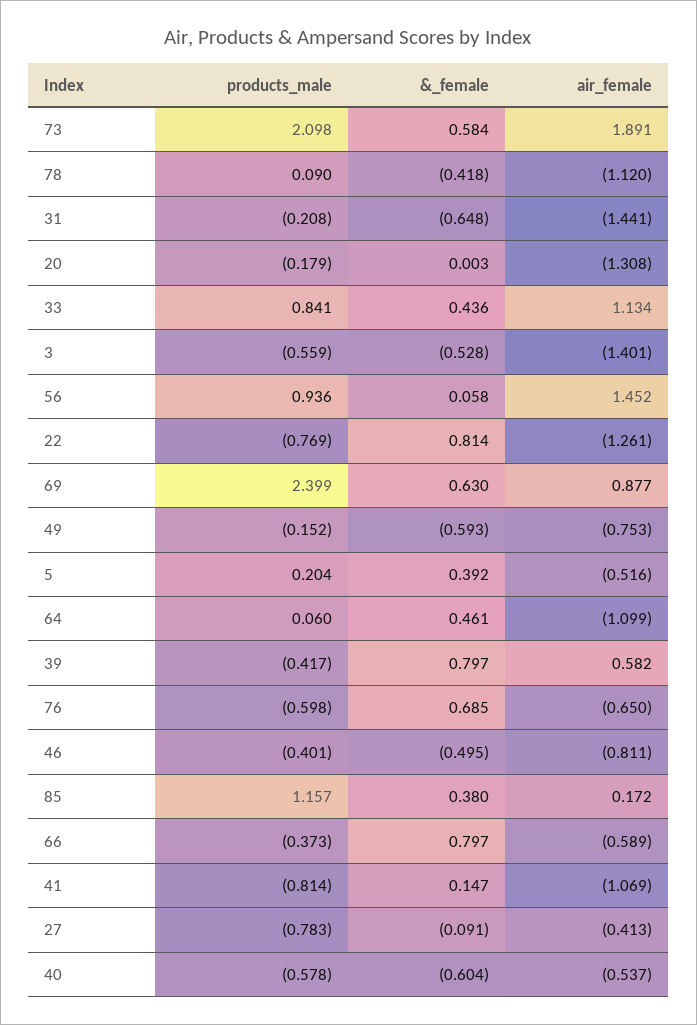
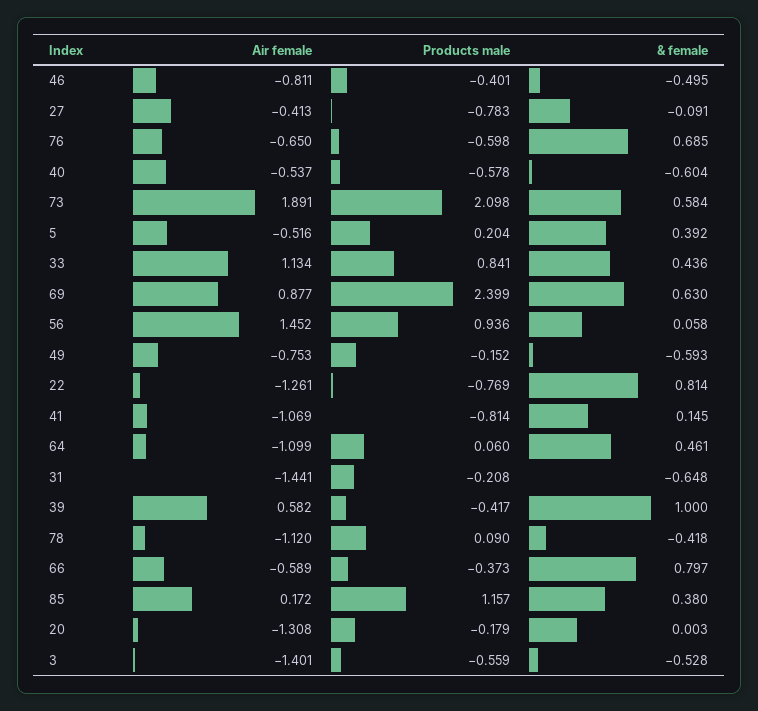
&_female, 39: 0.797 -> 1
&_female, 41: 0.147 -> 0.145

